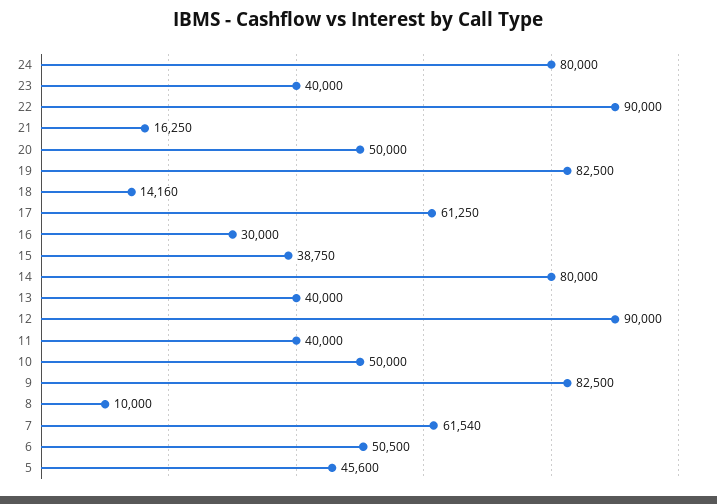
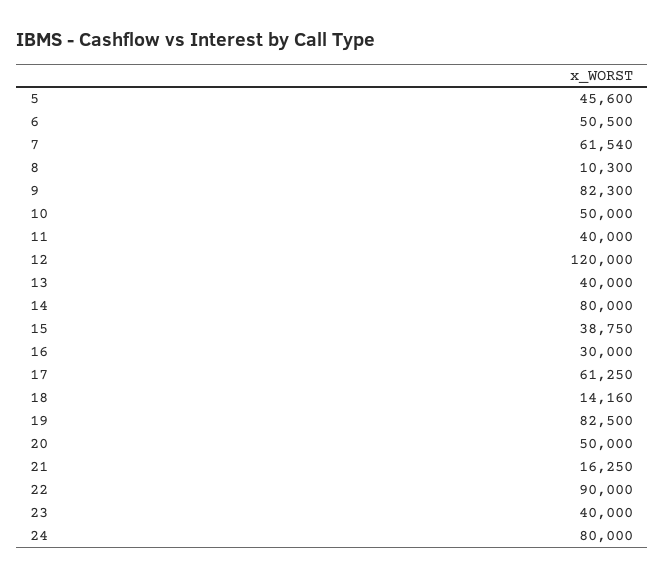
12: 90000 -> 120000
9: 82500 -> 82300
8: 10000 -> 10300

